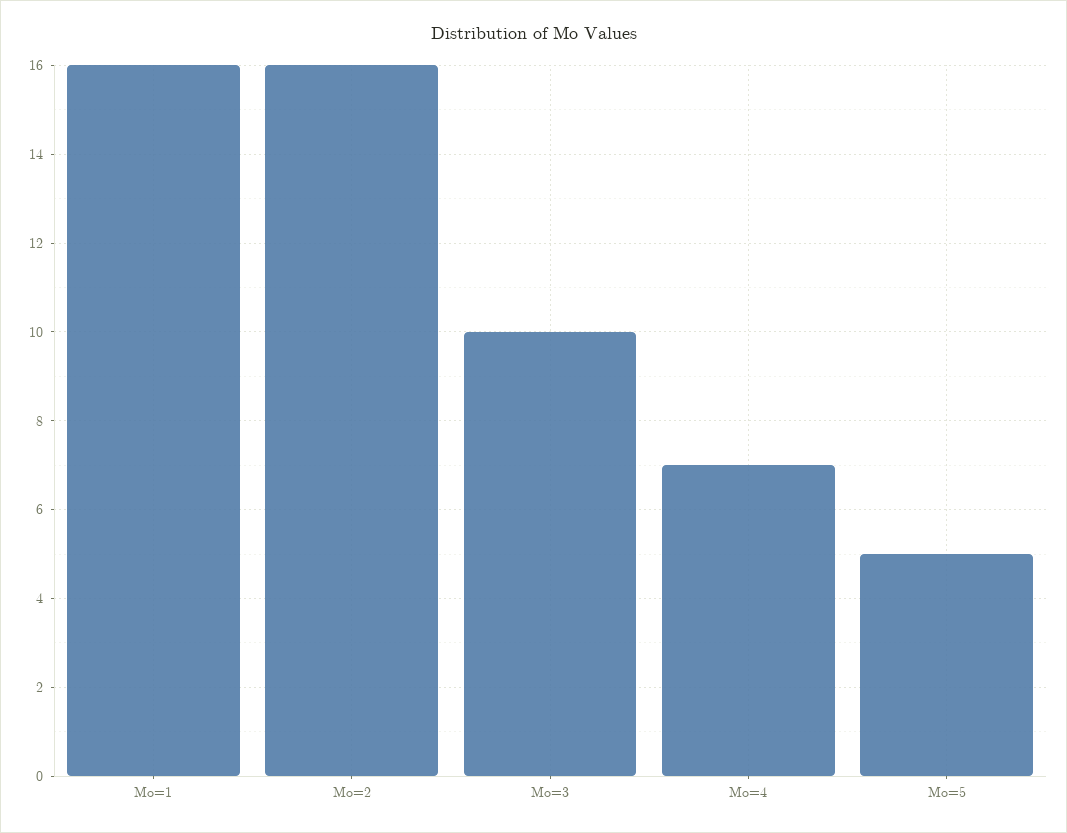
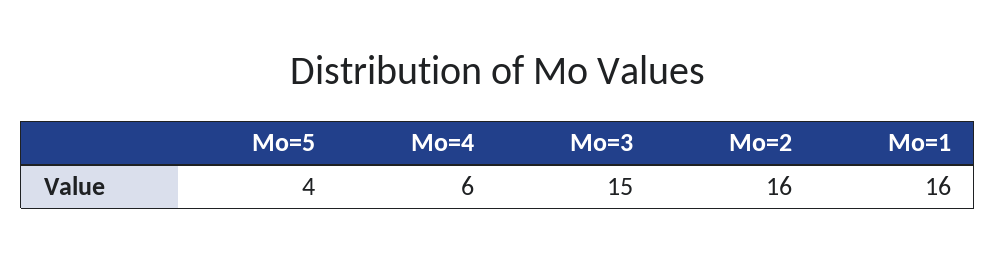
Mo=3: 10 -> 15
Mo=4: 7 -> 6
Mo=5: 5 -> 4

